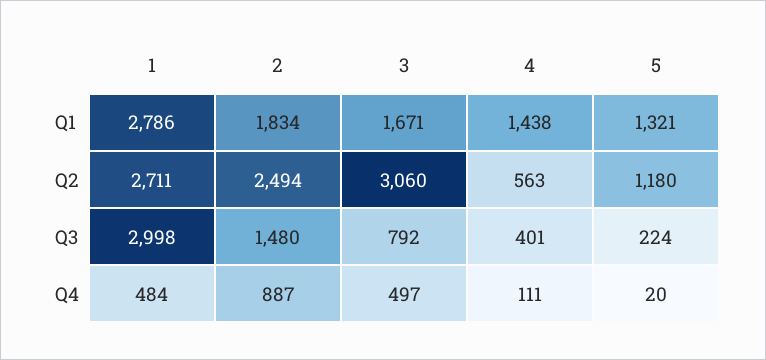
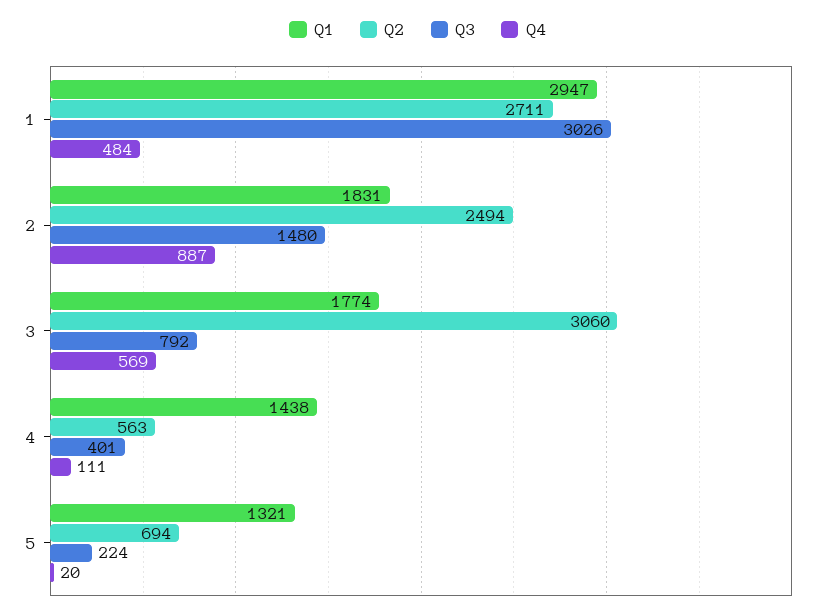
Q1, 1: 2786 -> 2947
Q1, 2: 1834 -> 1831
Q1, 3: 1671 -> 1774
Q2, 5: 1180 -> 694
Q3, 1: 2998 -> 3026
Q4, 3: 497 -> 569

